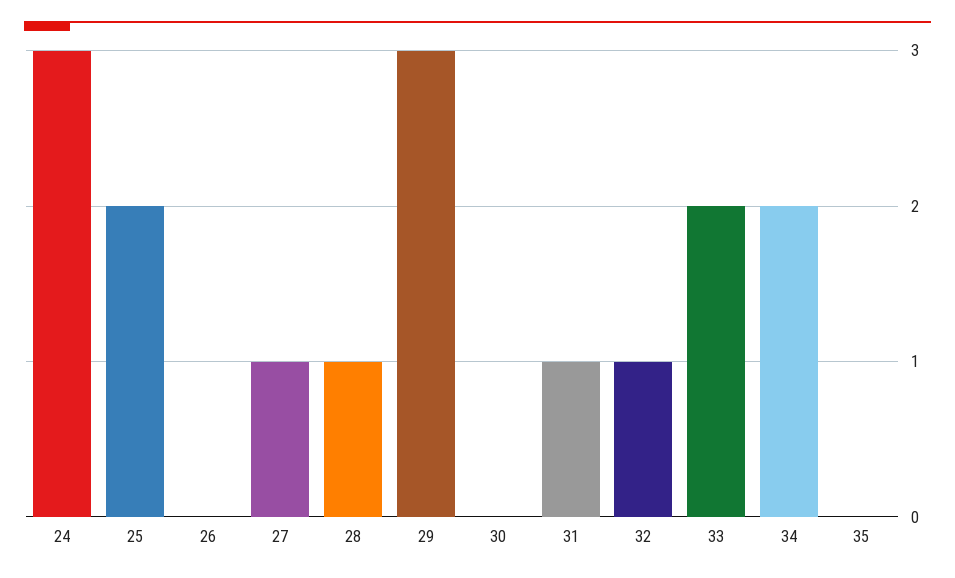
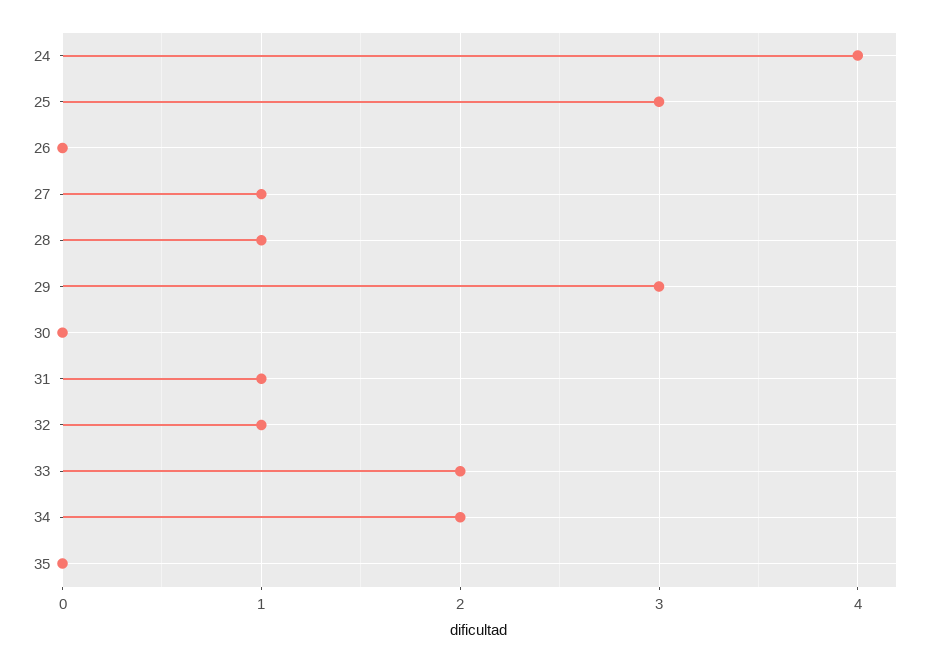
24: 3 -> 4
25: 2 -> 3

